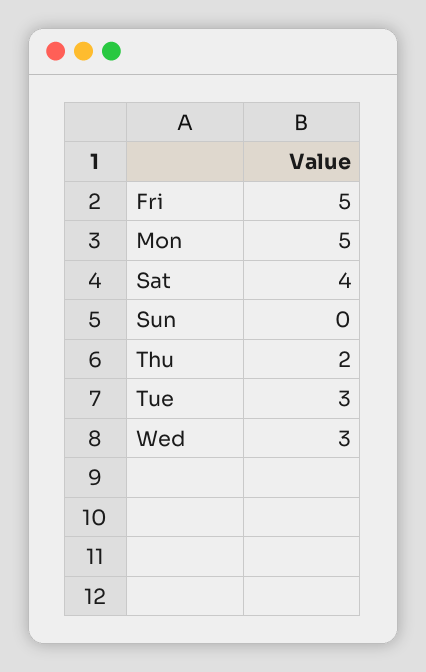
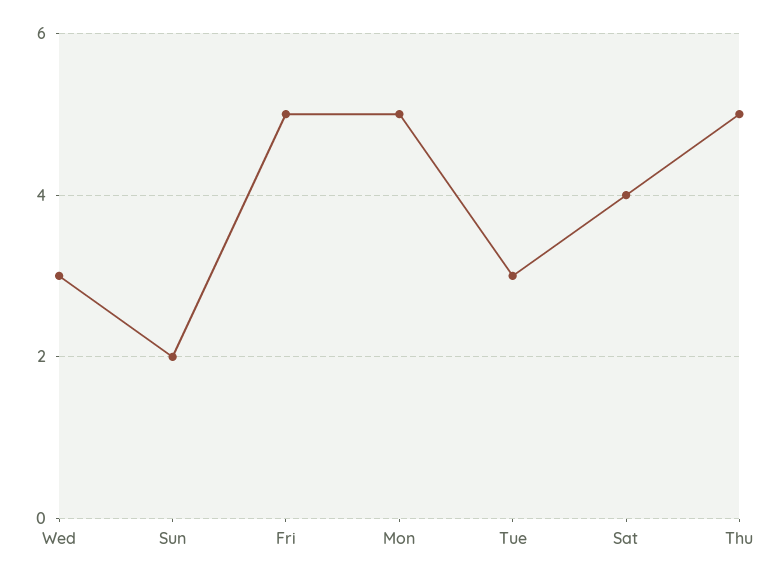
Sun: 0 -> 2
Thu: 2 -> 5

